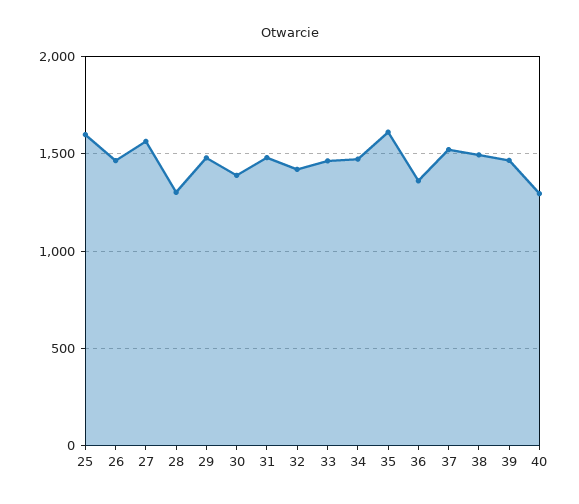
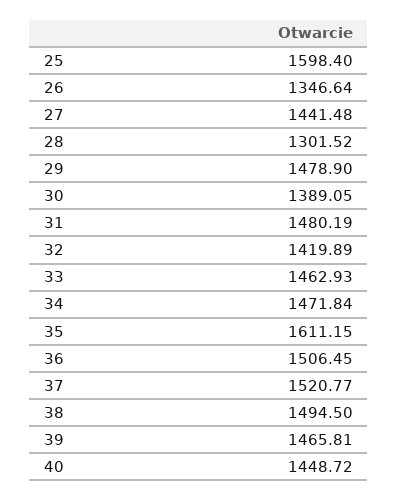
26: 1450 -> 1346.64
27: 1550 -> 1441.48
36: 1350 -> 1506.45
40: 1300 -> 1448.72

